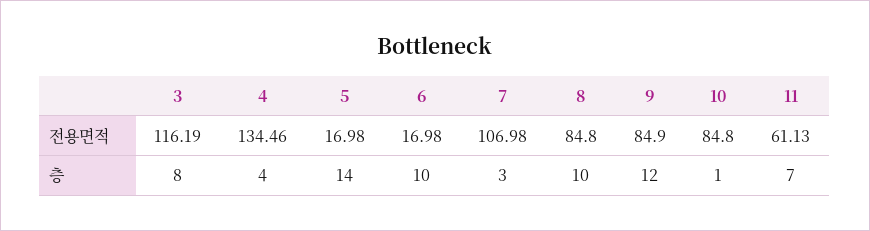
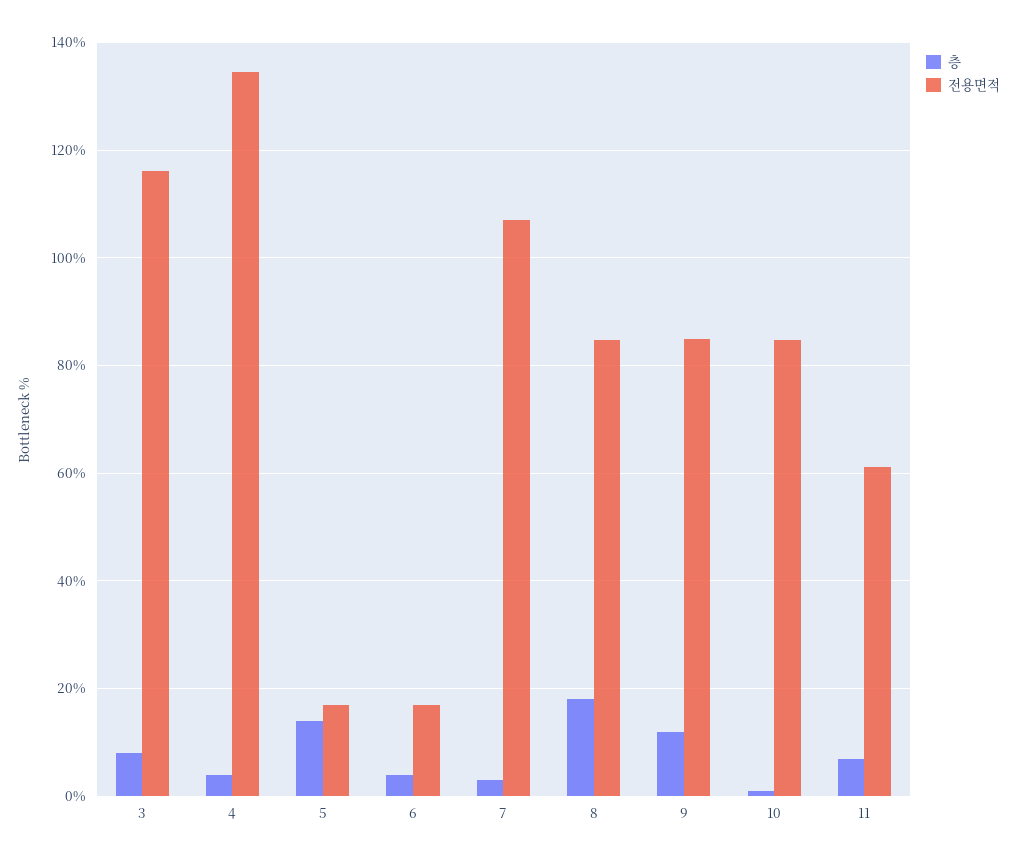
층, 6: 10 -> 4
층, 8: 10 -> 18

